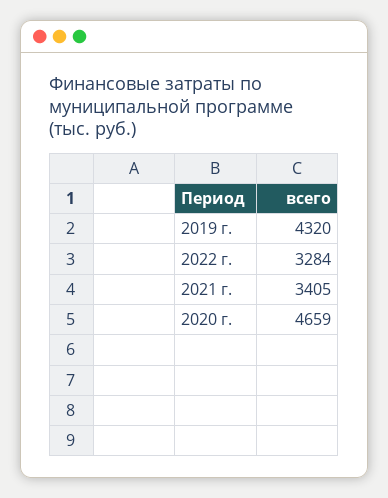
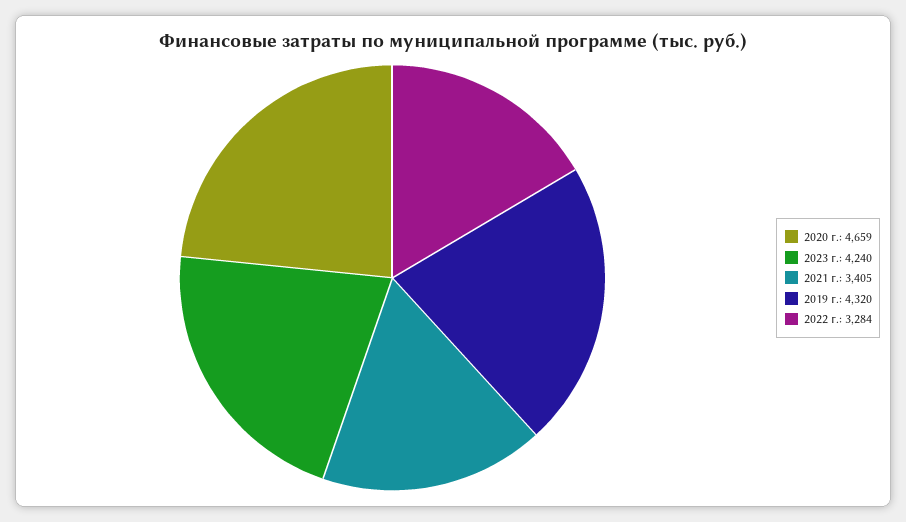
2023 г.: none -> 4240

